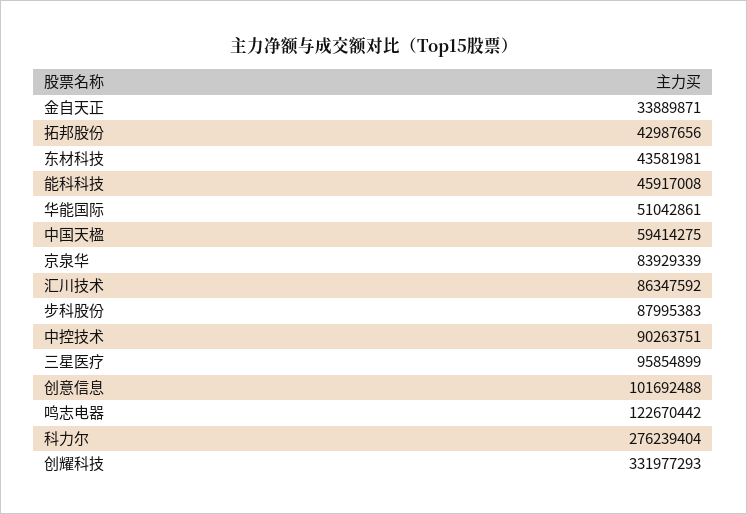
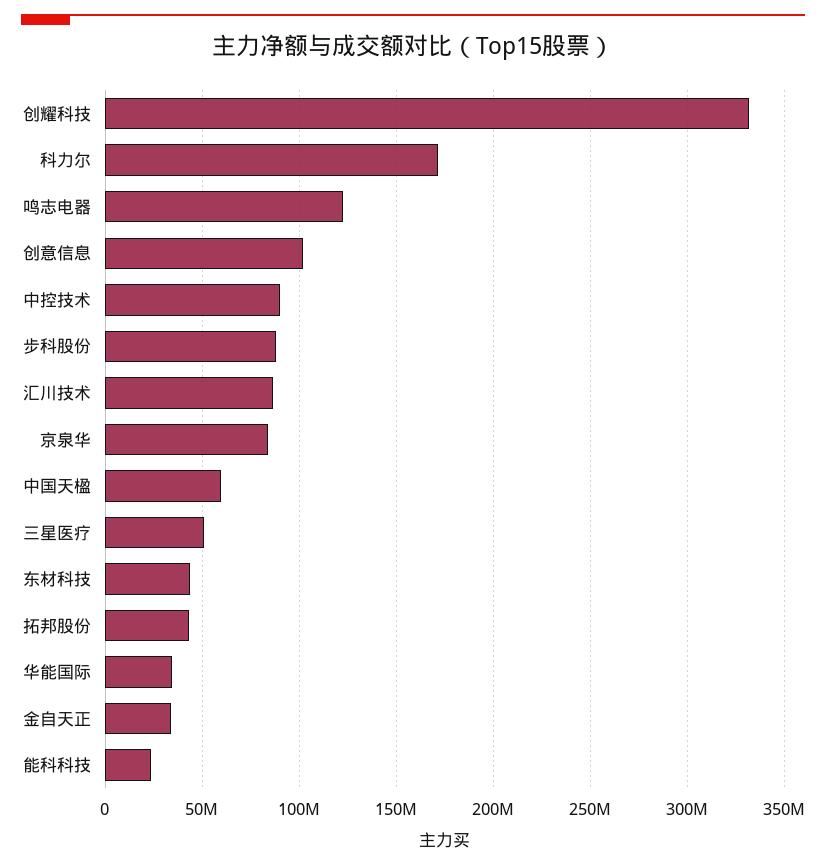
能科科技: 45917008 -> 25000000
华能国际: 51042861 -> 35000000
三星医疗: 95854899 -> 50000000
科力尔: 276239404 -> 170000000

